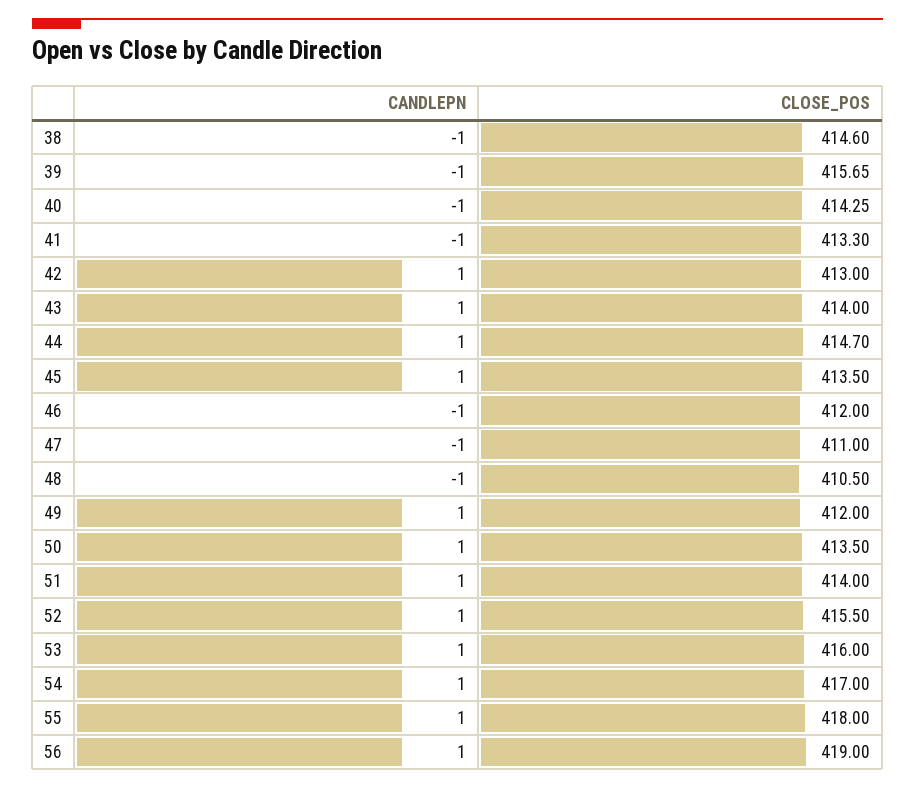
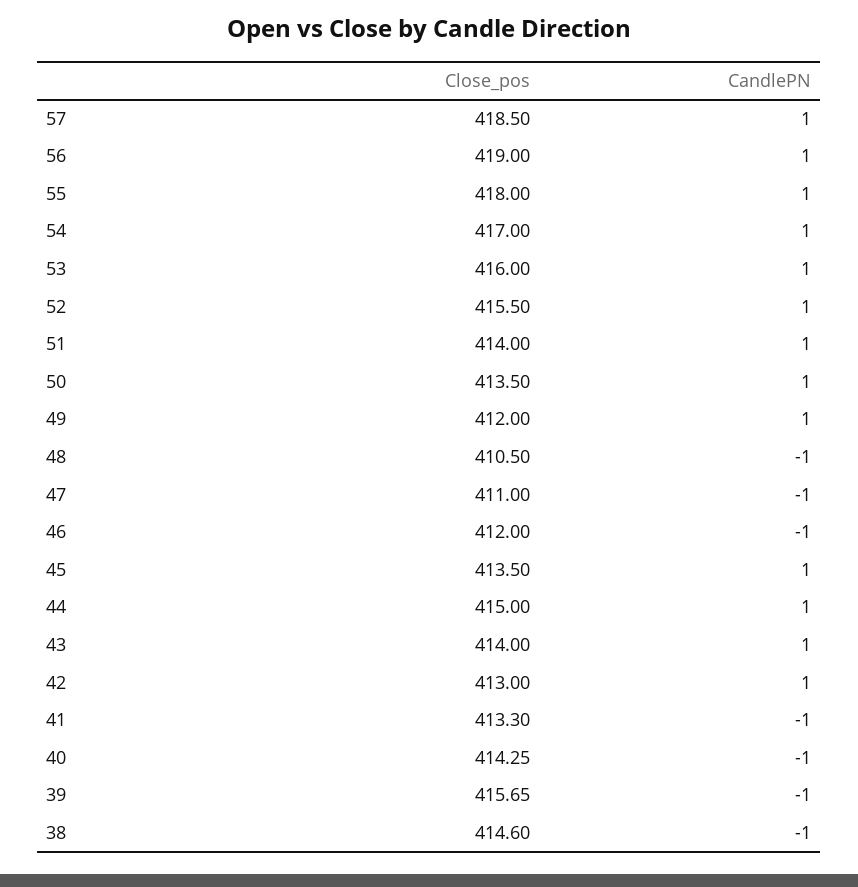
CLOSE_POS, 44: 414.7 -> 415
CLOSE_POS, 57: none -> 418.5
CANDLEPN, 57: none -> 1

